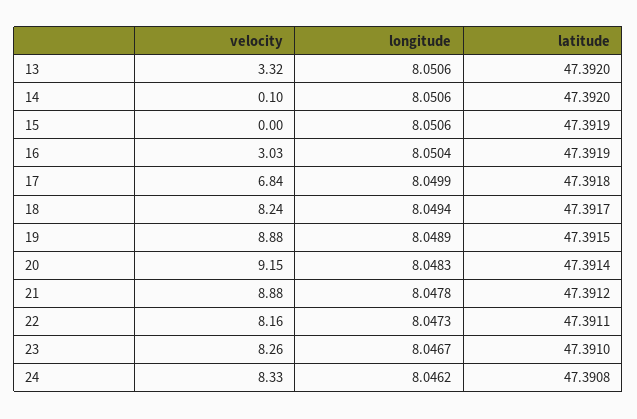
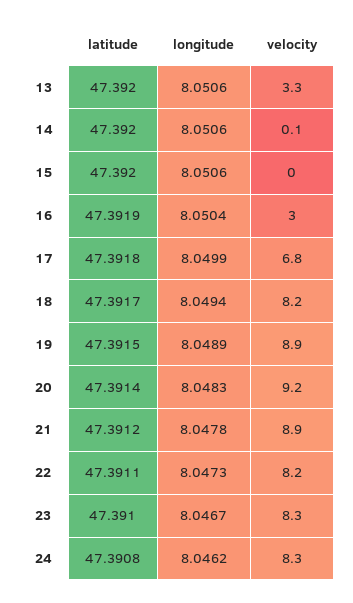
latitude, 15: 47.3919 -> 47.392

